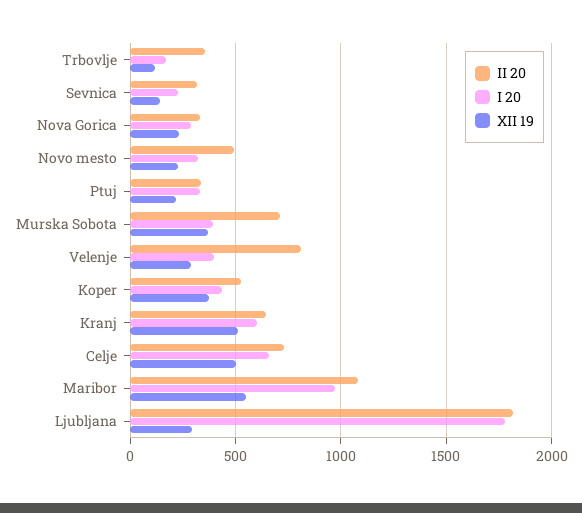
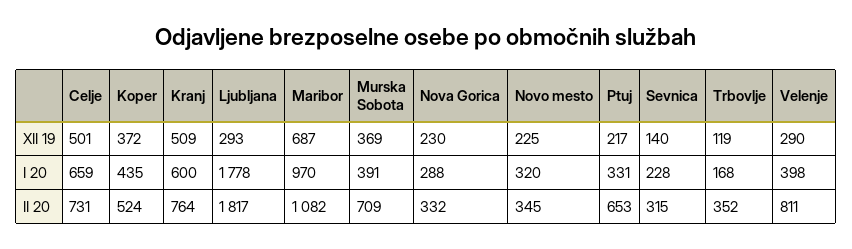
II 20, Novo mesto: 500 -> 345
II 20, Ptuj: 350 -> 653
II 20, Kranj: 650 -> 764
XII 19, Maribor: 550 -> 687

